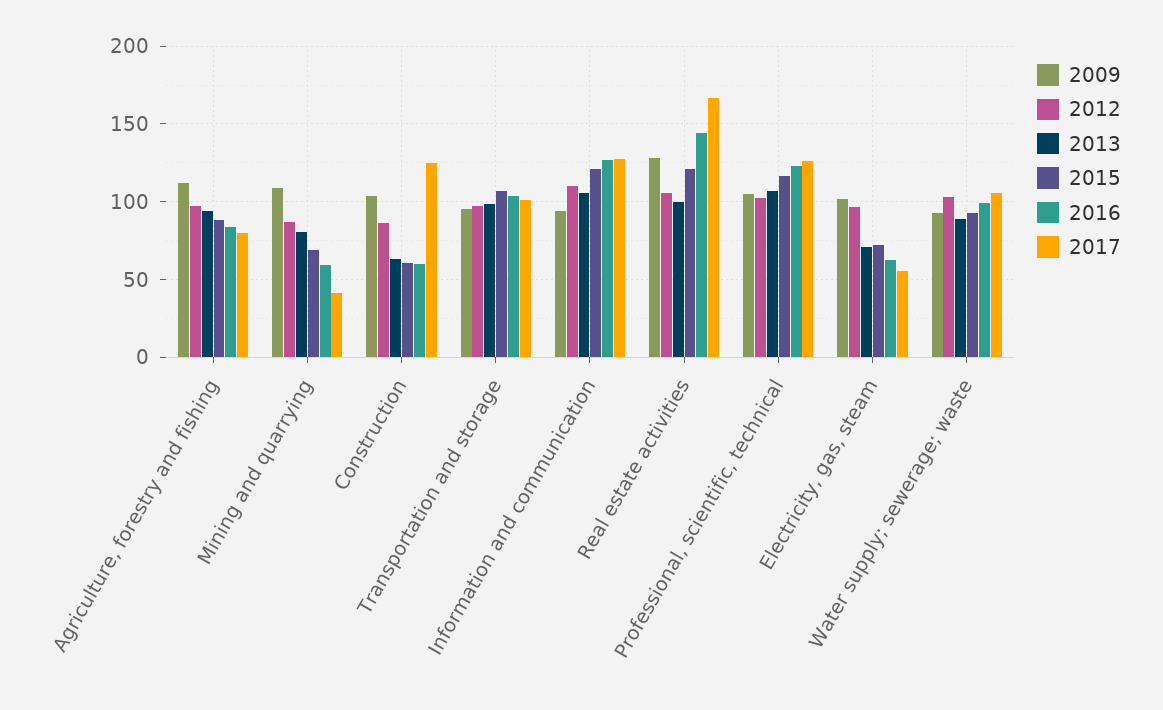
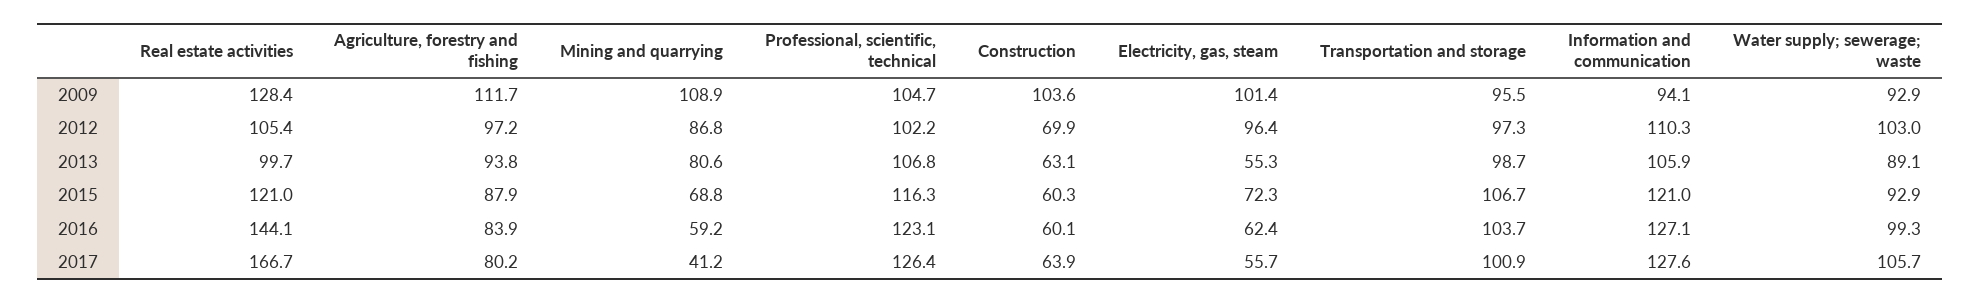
2012, Construction: 85 -> 69.9
2017, Construction: 125 -> 63.9
2013, Electricity, gas, steam: 70 -> 55.3

